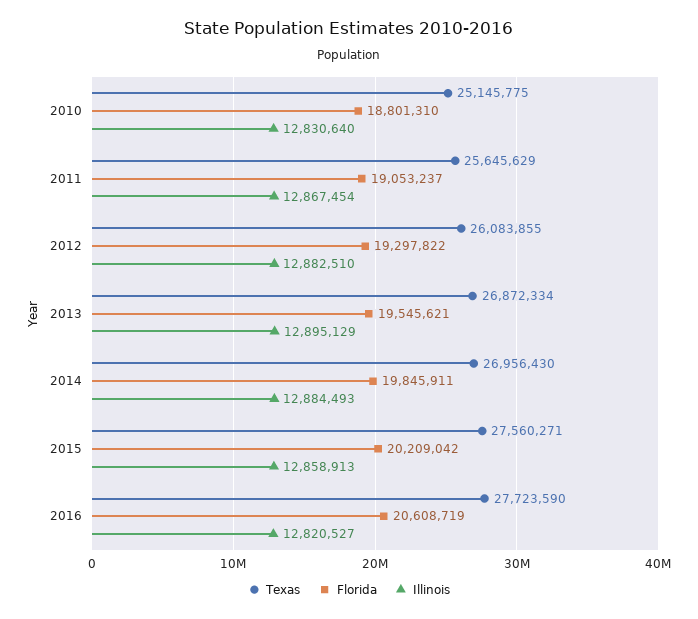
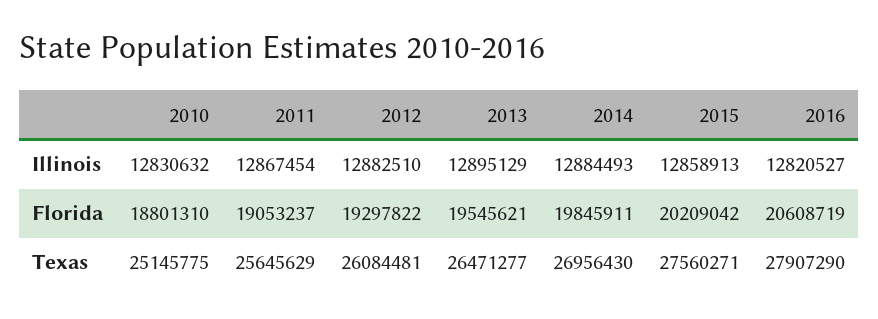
Illinois, 2010: 12830640 -> 12830632
Texas, 2012: 26083855 -> 26084481
Texas, 2013: 26872334 -> 26471277
Texas, 2016: 27723590 -> 27907290

